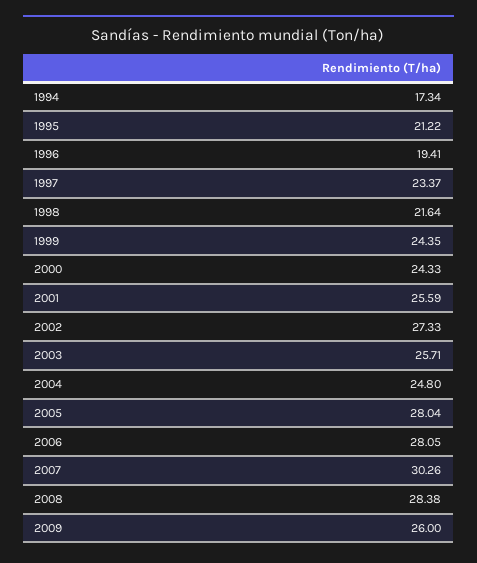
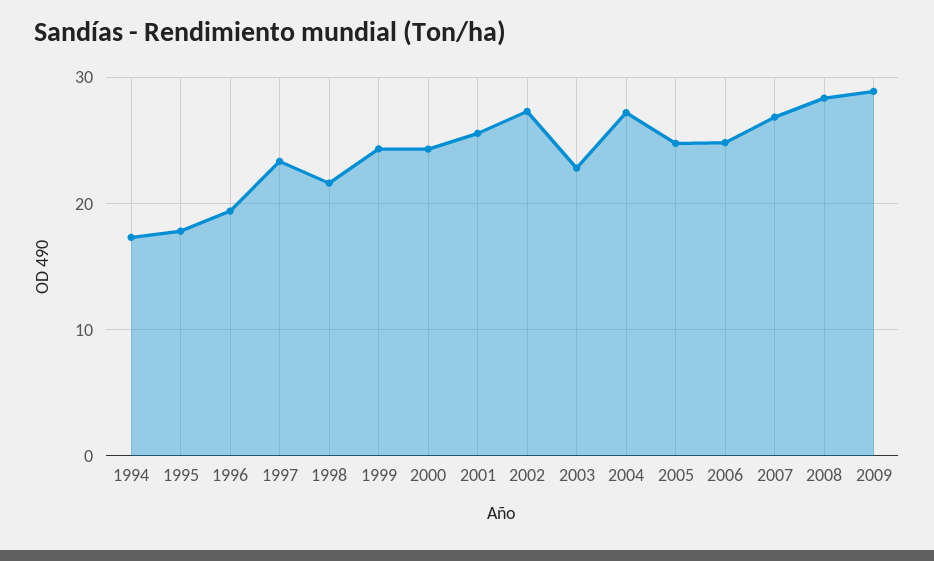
1995: 21.22 -> 18
2003: 25.71 -> 23
2004: 24.8 -> 27
2005: 28.04 -> 25
2006: 28.05 -> 25
2007: 30.26 -> 27
2009: 26 -> 29

